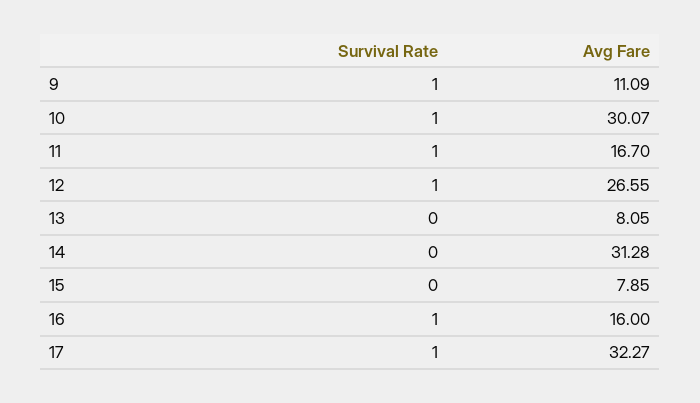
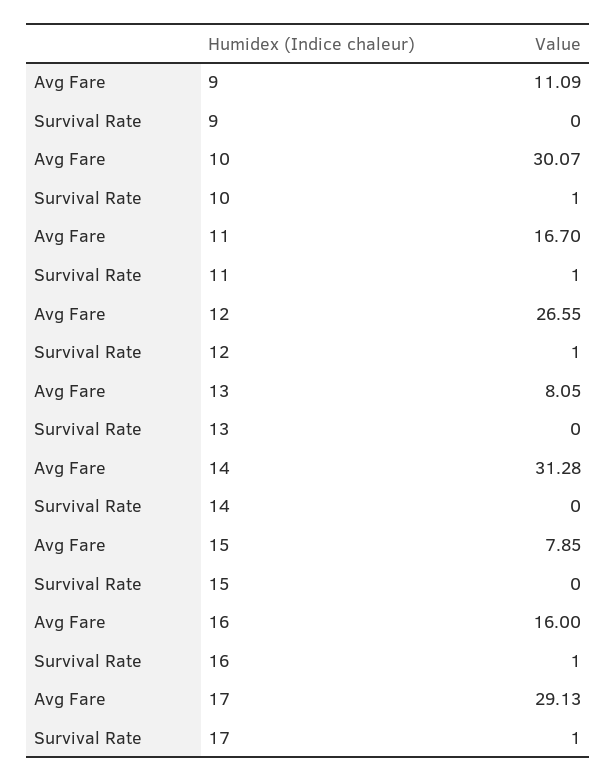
Survival Rate, 9: 1 -> 0
Avg Fare, 17: 32.27 -> 29.13

